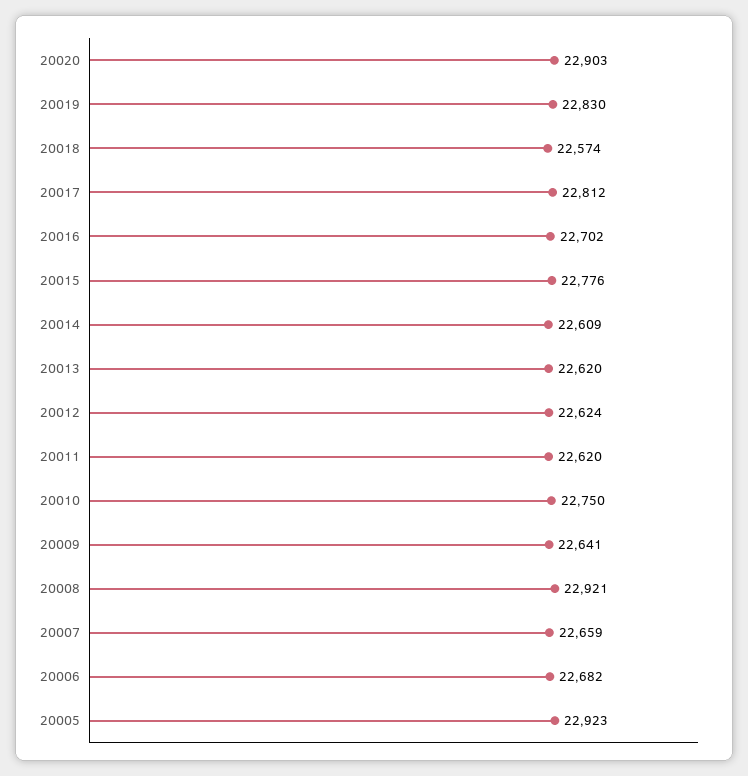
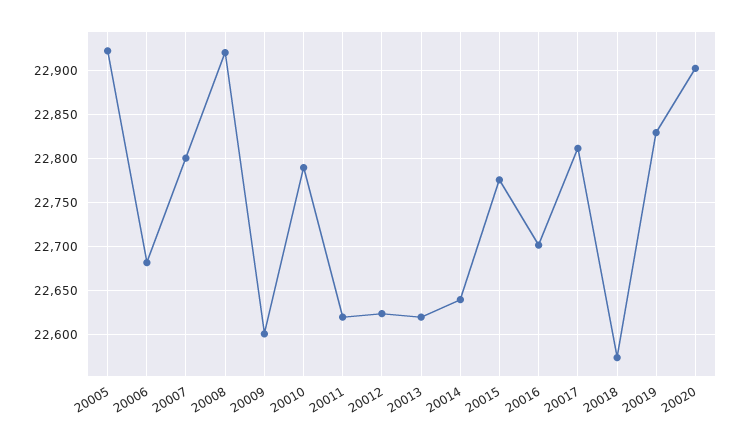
20014: 22609 -> 22640
20010: 22750 -> 22790
20009: 22641 -> 22600
20007: 22659 -> 22800

